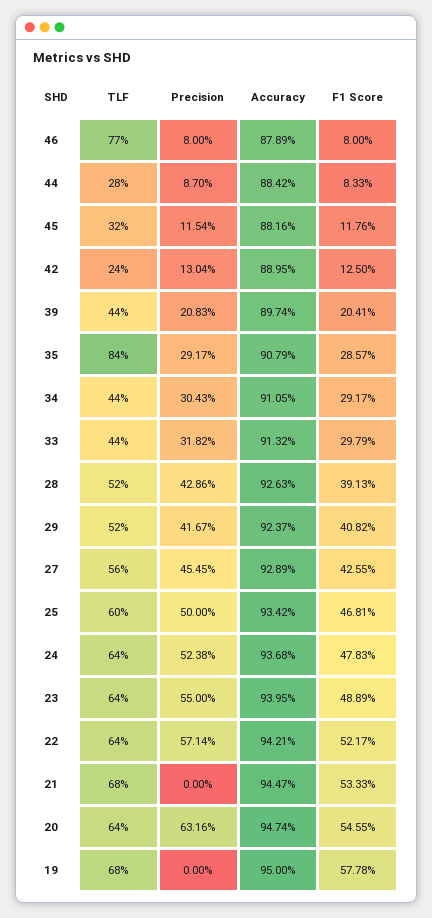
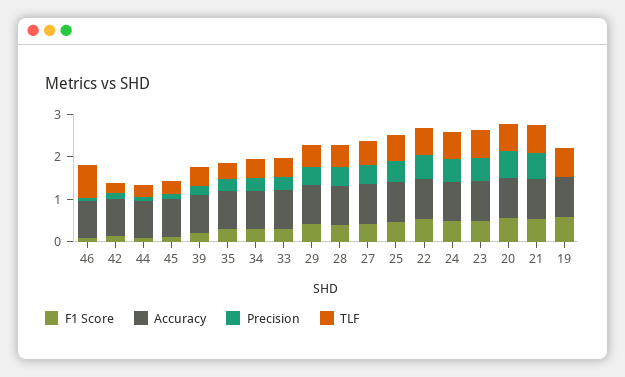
TLF, 35: 0.84 -> 0.4
Precision, 21: 0 -> 0.6

